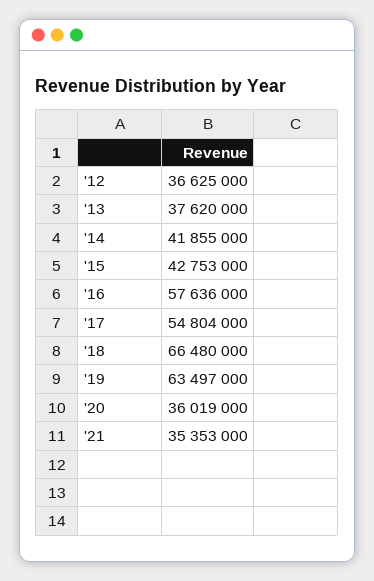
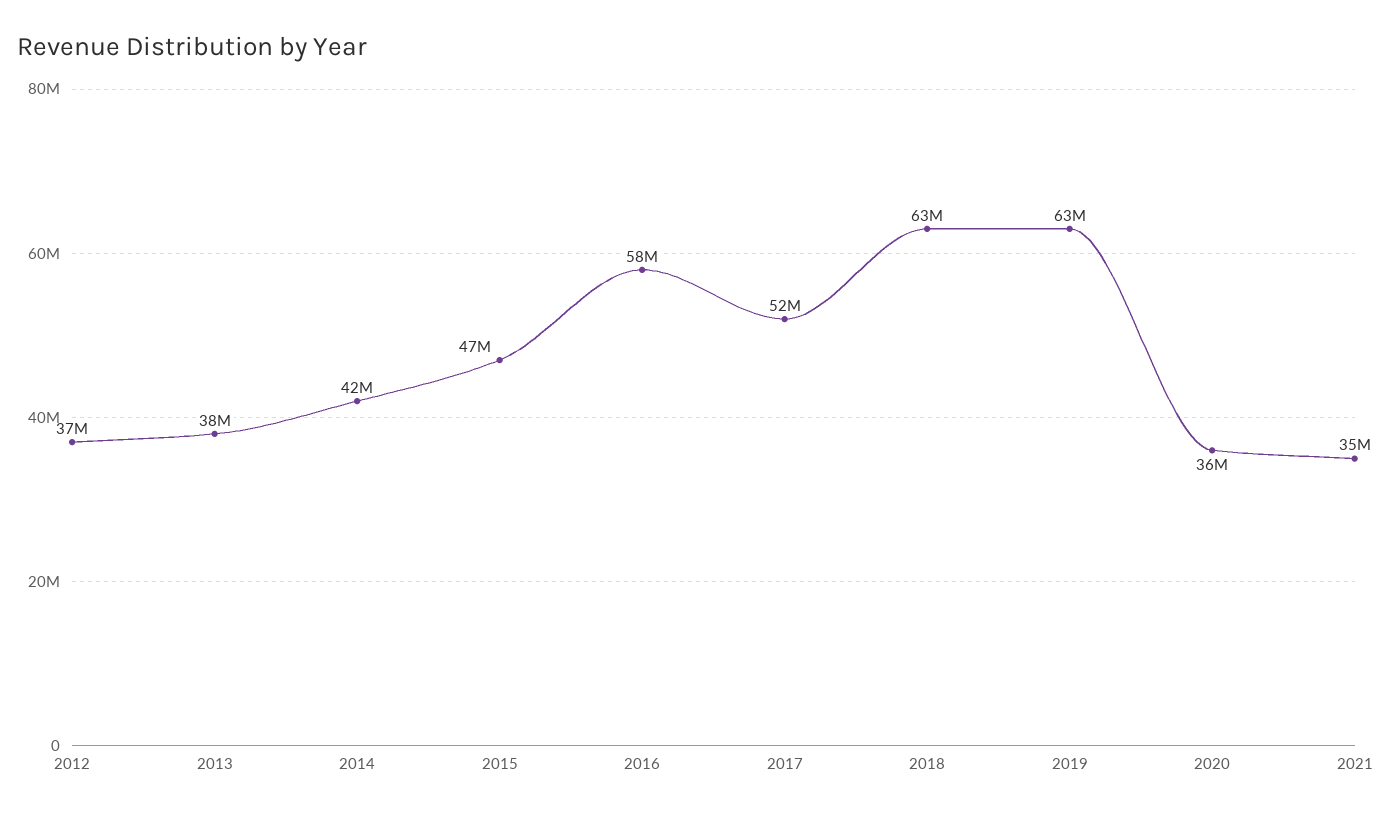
'15: 42753000 -> 47000000
'17: 54804000 -> 52000000
'18: 66480000 -> 63000000

